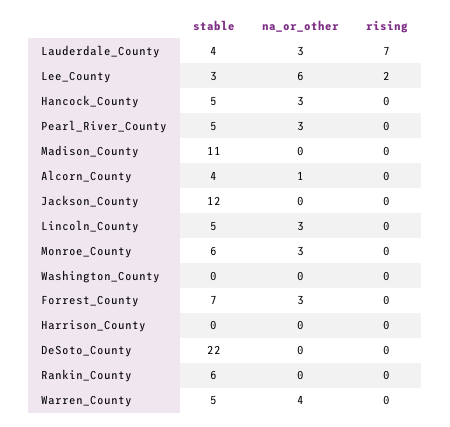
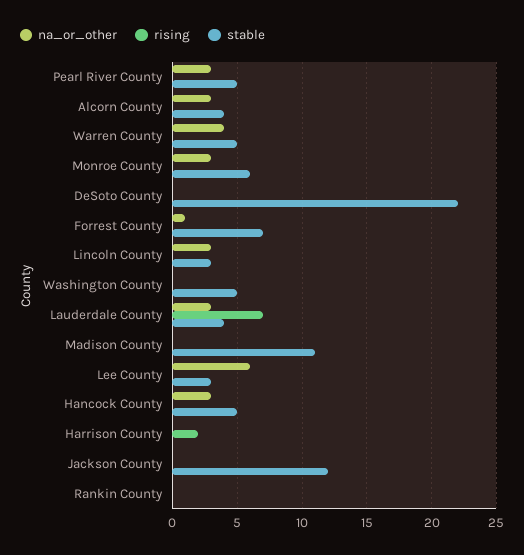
rising, Lee_County: 2 -> 0
na_or_other, Alcorn_County: 1 -> 3
stable, Lincoln_County: 5 -> 3
stable, Washington_County: 0 -> 5
na_or_other, Forrest_County: 3 -> 1
rising, Harrison_County: 0 -> 2
stable, Rankin_County: 6 -> 0

